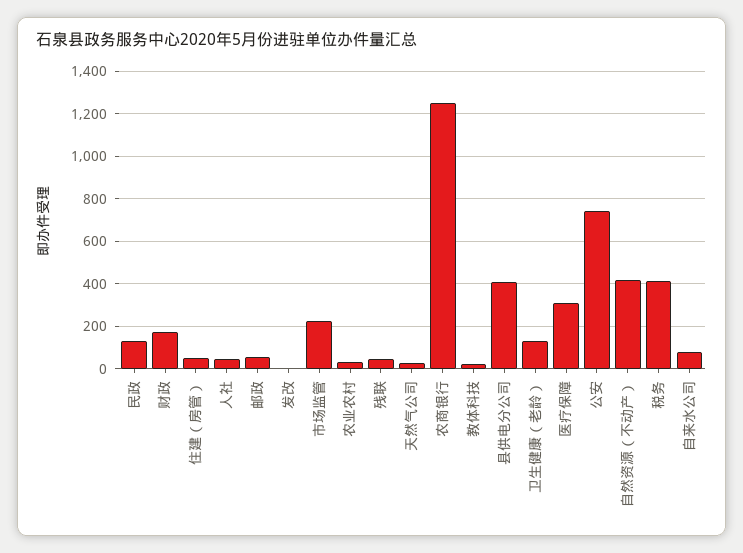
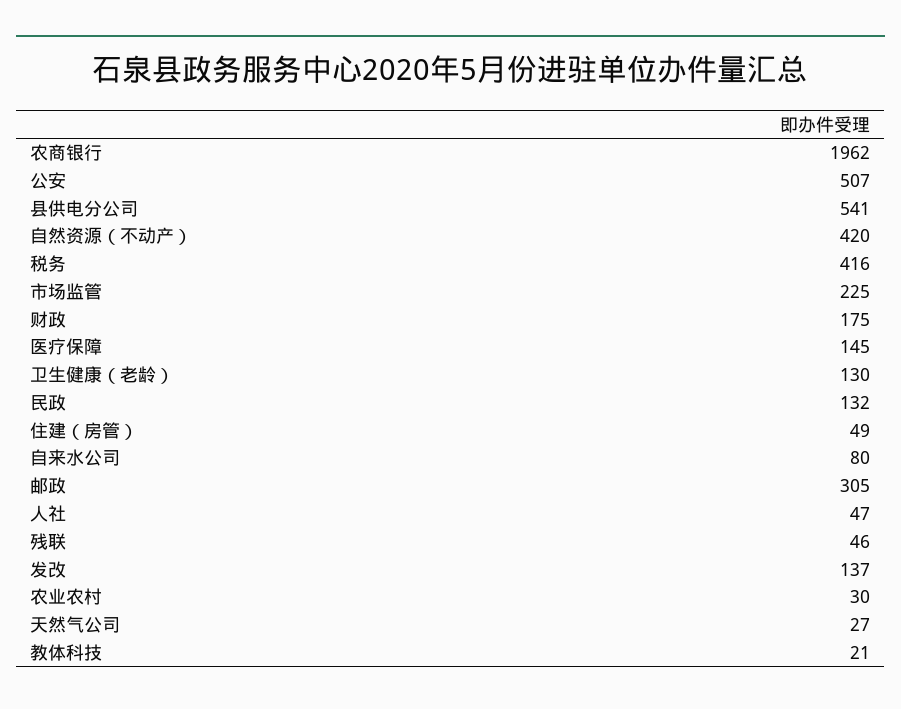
邮政: 50 -> 305
发改: 0 -> 137
农商银行: 1250 -> 1962
县供电分公司: 400 -> 541
医疗保障: 300 -> 145
公安: 750 -> 507

